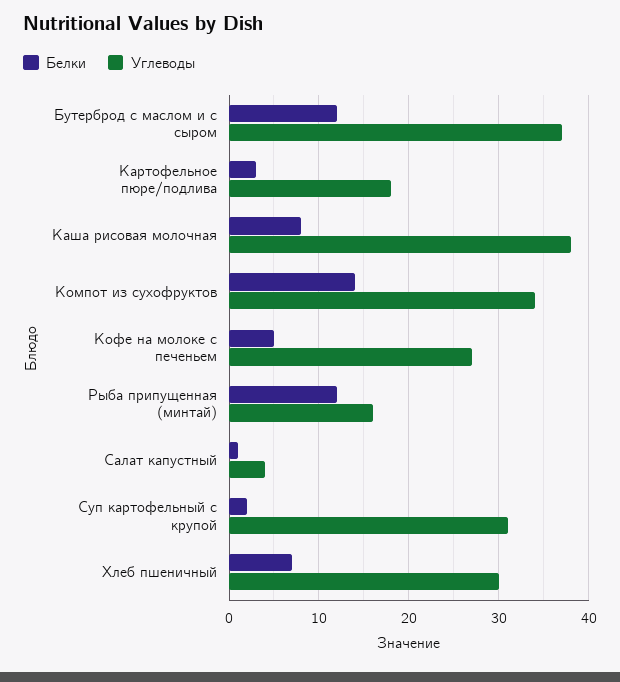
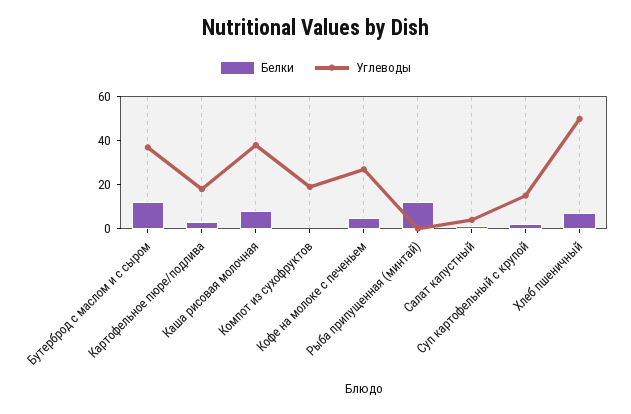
Белки, Компот из сухофруктов: 14 -> 0
Углеводы, Компот из сухофруктов: 34 -> 20
Углеводы, Рыба припущенная (минтай): 16 -> 0
Углеводы, Суп картофельный с крупой: 31 -> 15
Углеводы, Хлеб пшеничный: 30 -> 50

